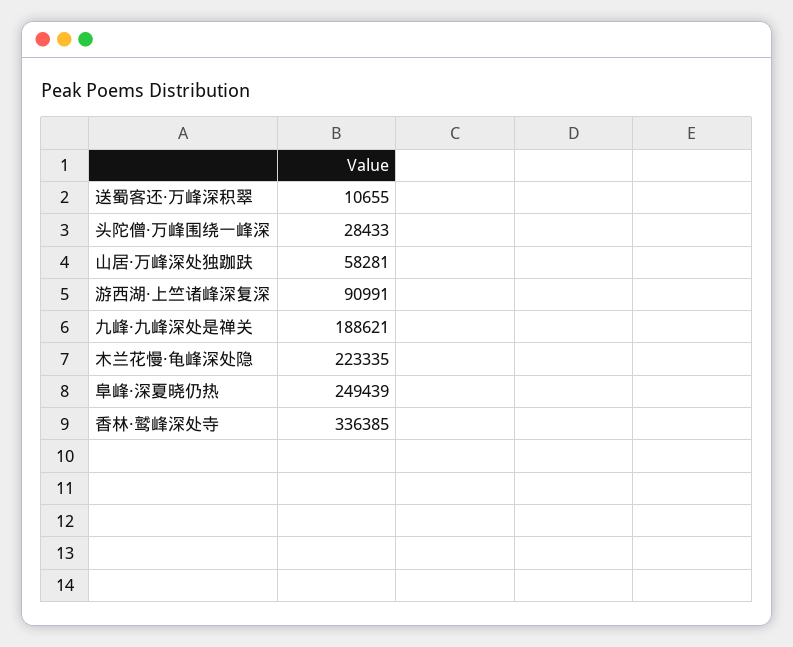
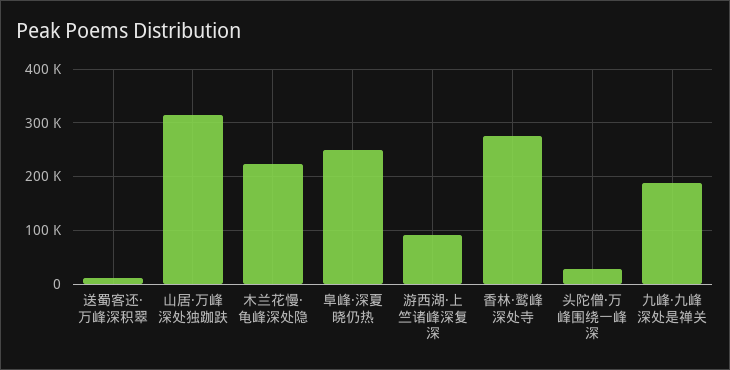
山居·万峰深处独跏趺: 58281 -> 320000
香林·鹫峰深处寺: 336385 -> 280000

